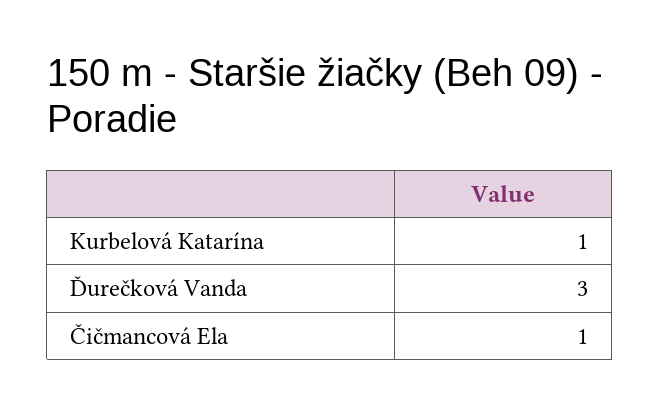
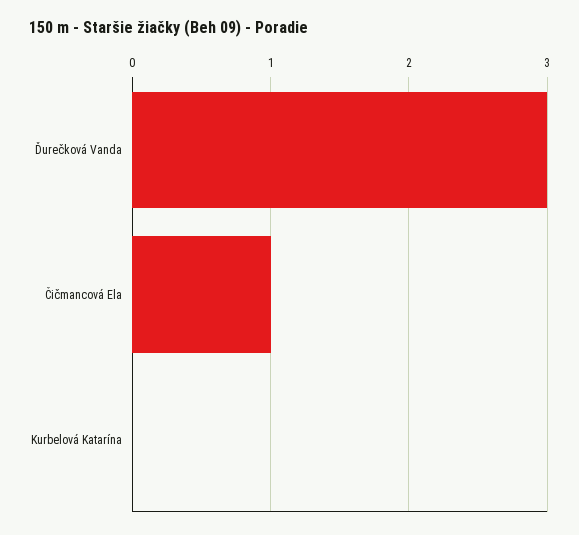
Kurbelová Katarína: 1 -> 0

